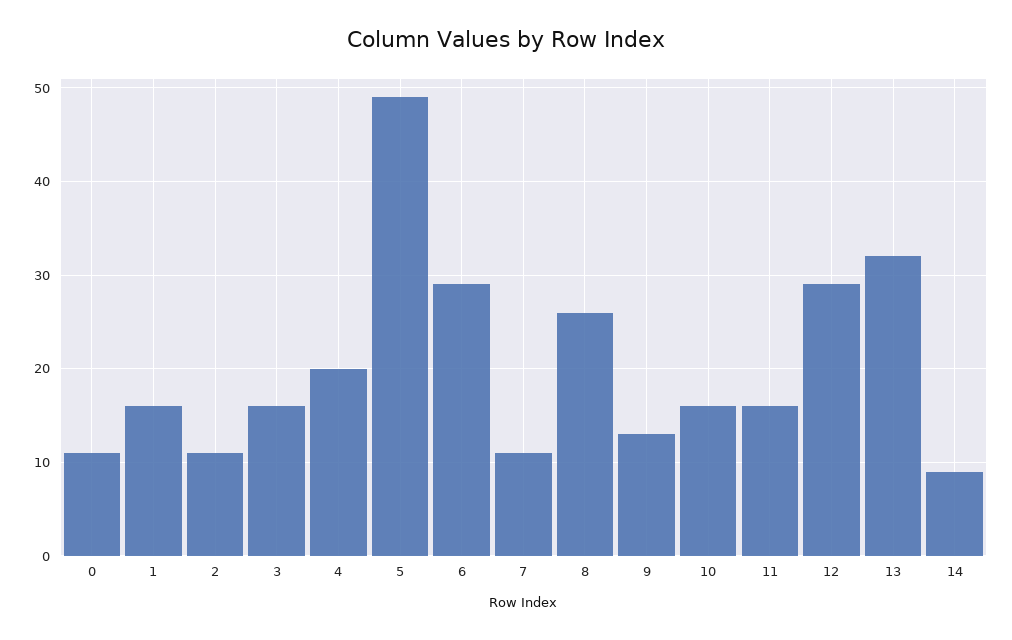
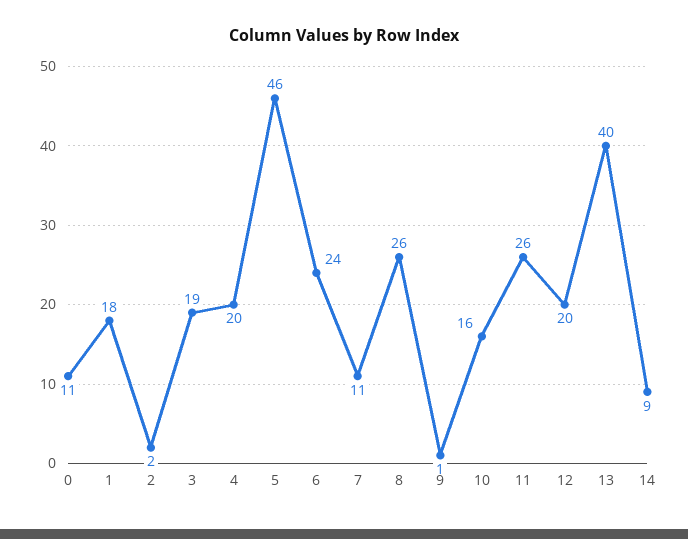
1: 16 -> 18
2: 11 -> 2
3: 16 -> 19
5: 49 -> 46
6: 29 -> 24
9: 13 -> 1
11: 16 -> 26
12: 29 -> 20
13: 32 -> 40

